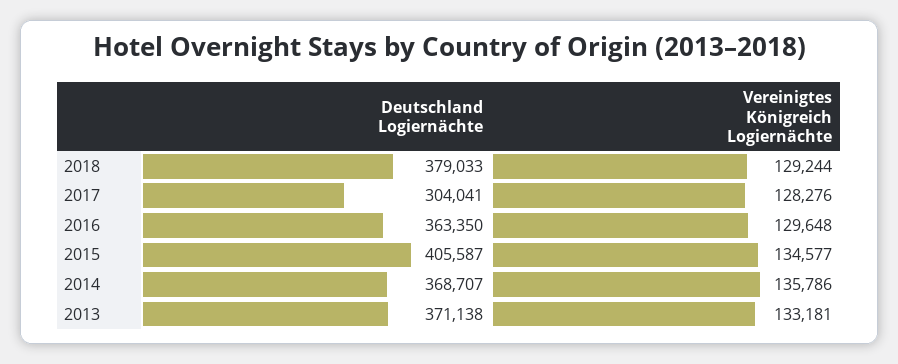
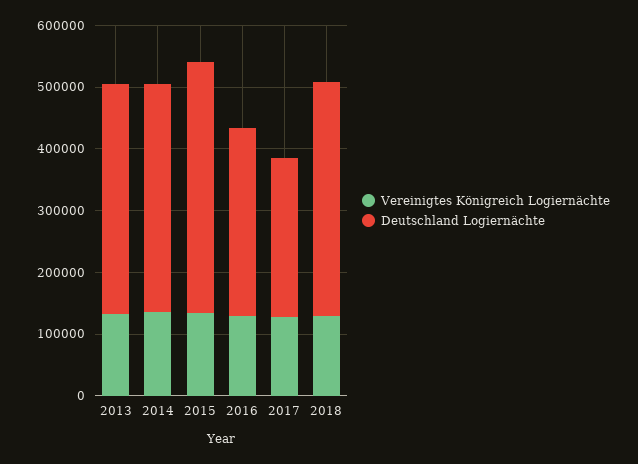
Deutschland Logiernächte, 2017: 304041 -> 260000
Deutschland Logiernächte, 2016: 363350 -> 300000

